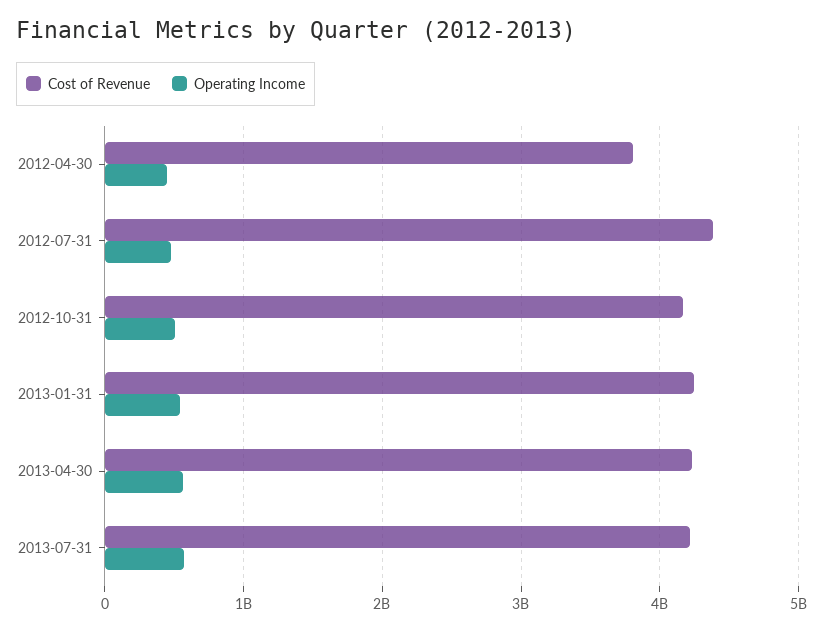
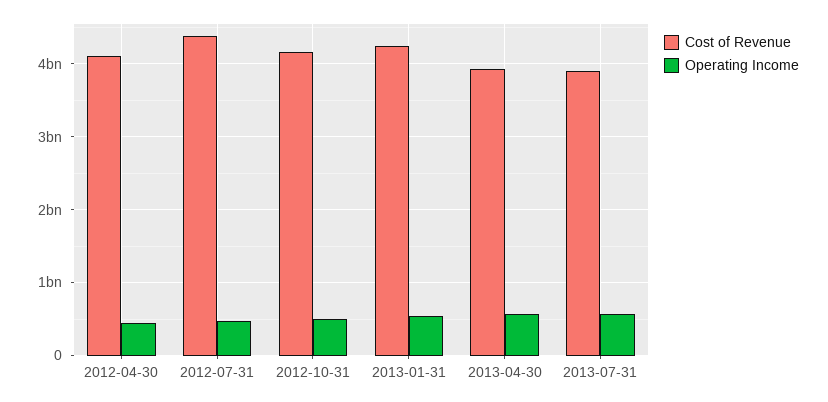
Cost of Revenue, 2012-04-30: 3800000000 -> 4100000000
Cost of Revenue, 2013-04-30: 4200000000 -> 3900000000
Cost of Revenue, 2013-07-31: 4200000000 -> 3900000000

